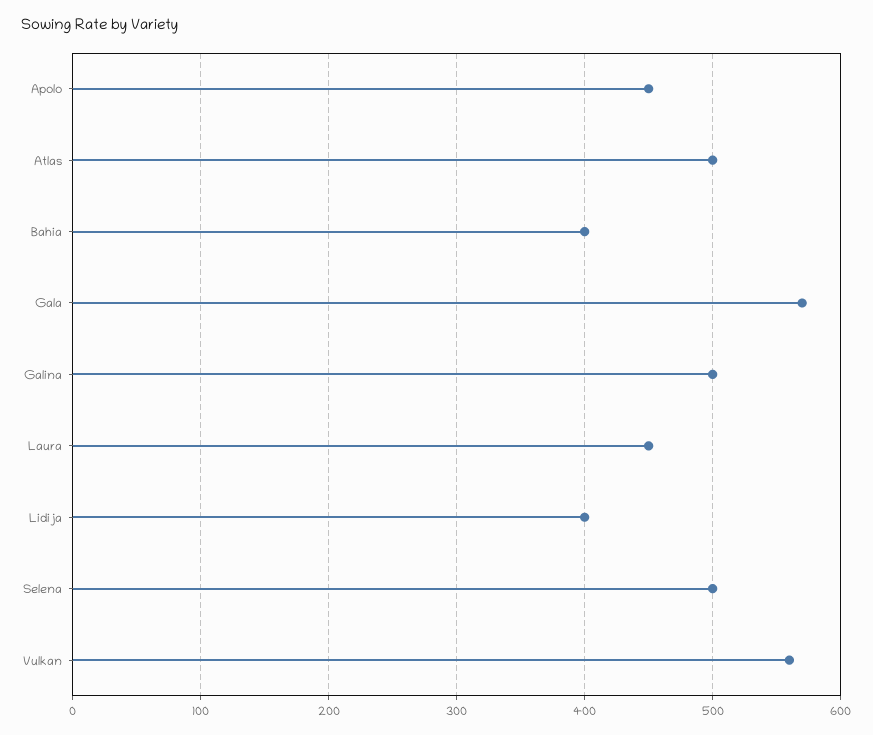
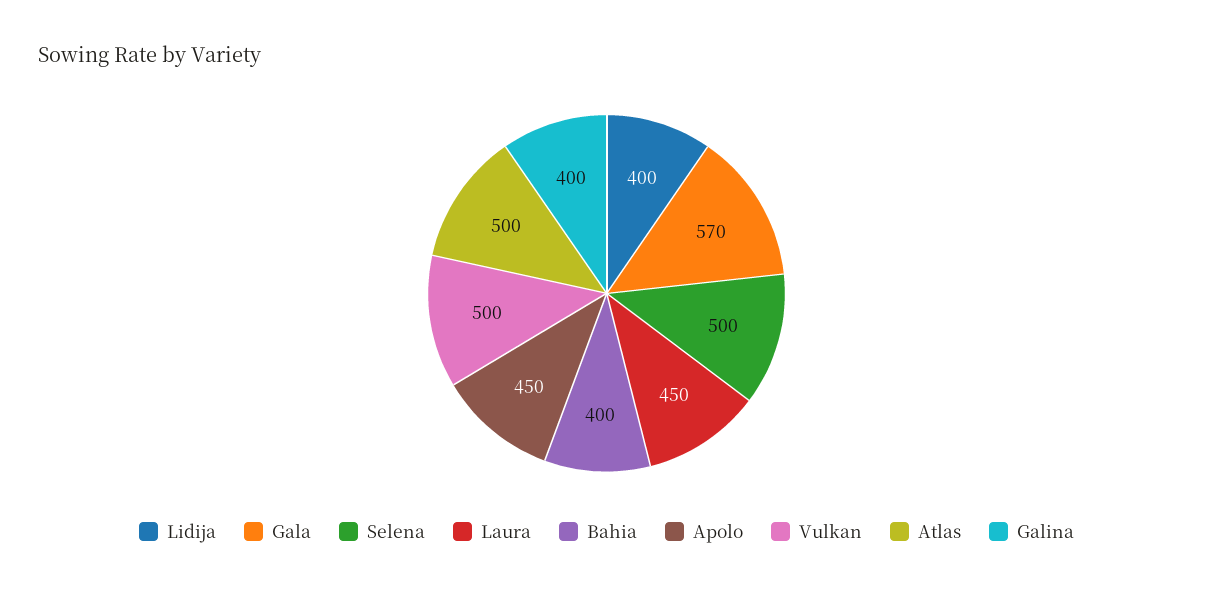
Galina: 500 -> 400
Vulkan: 560 -> 500

